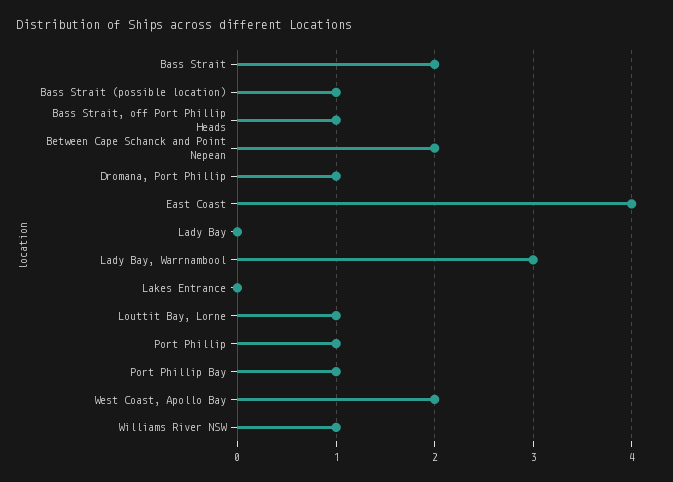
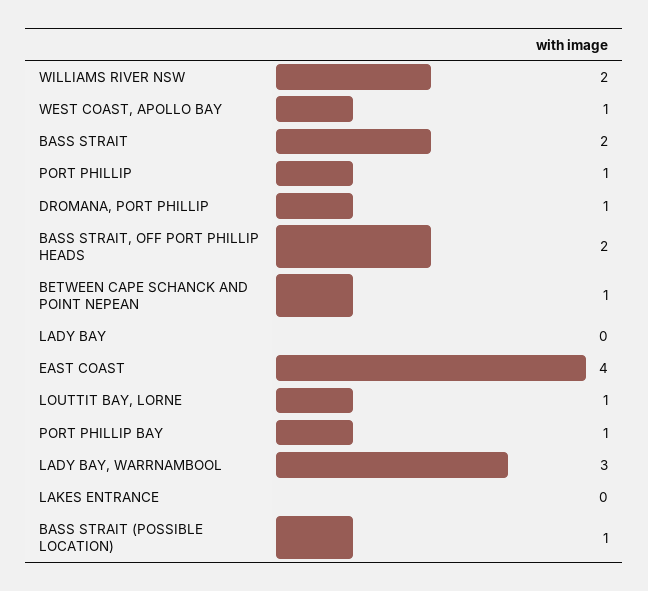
Bass Strait, off Port Phillip Heads: 1 -> 2
Between Cape Schanck and Point Nepean: 2 -> 1
West Coast, Apollo Bay: 2 -> 1
Williams River NSW: 1 -> 2

